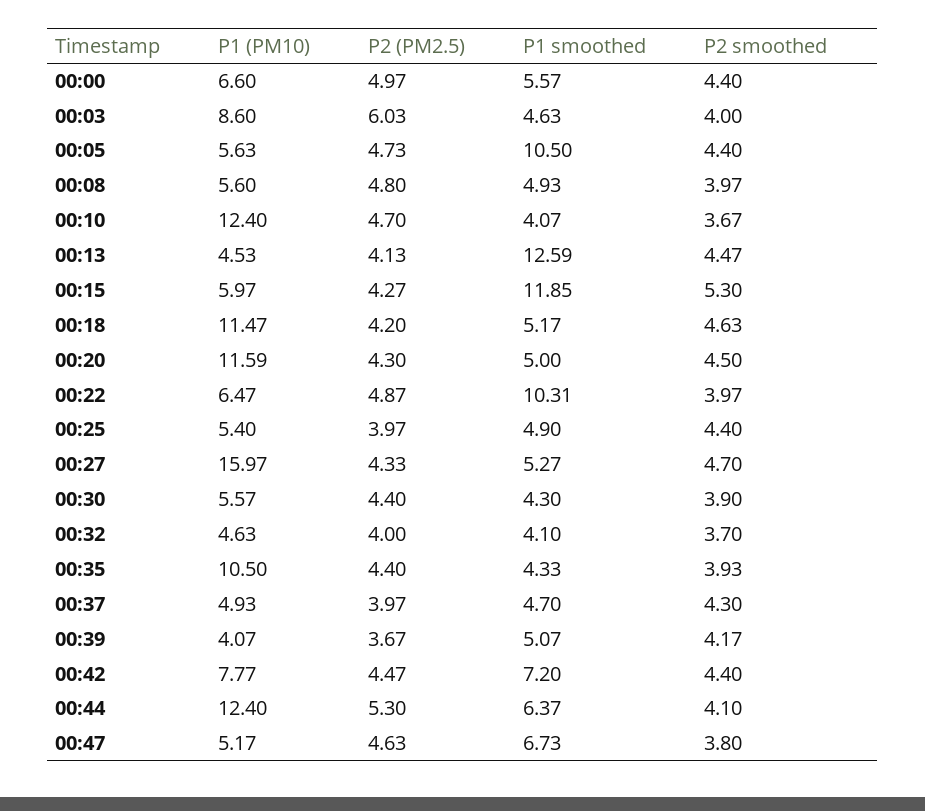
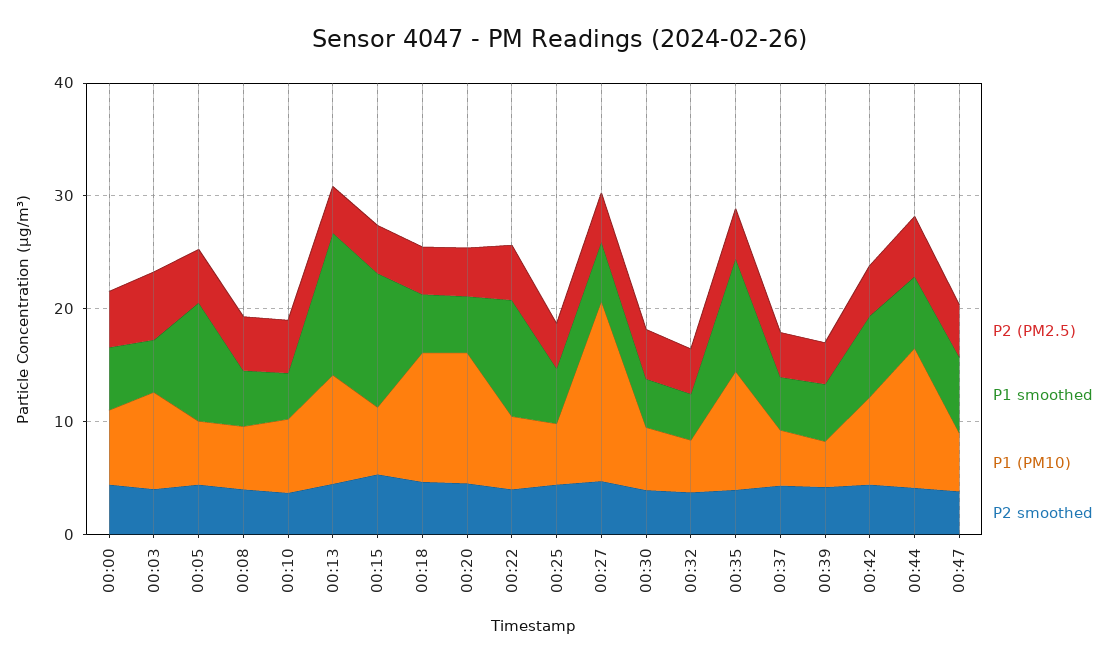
P1 (PM10), 00:10: 12.4 -> 6
P1 (PM10), 00:13: 4.53 -> 10
P1 smoothed, 00:35: 4.33 -> 10

